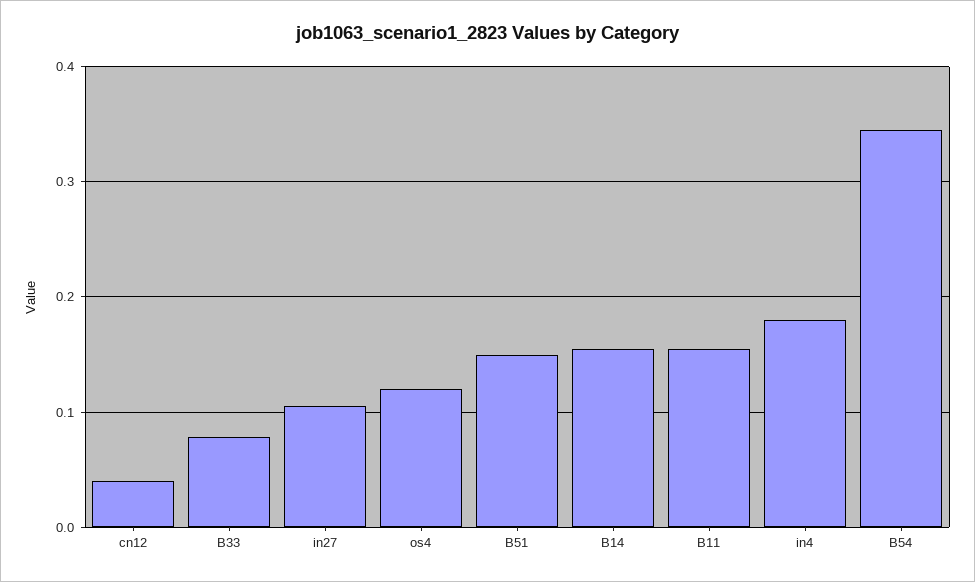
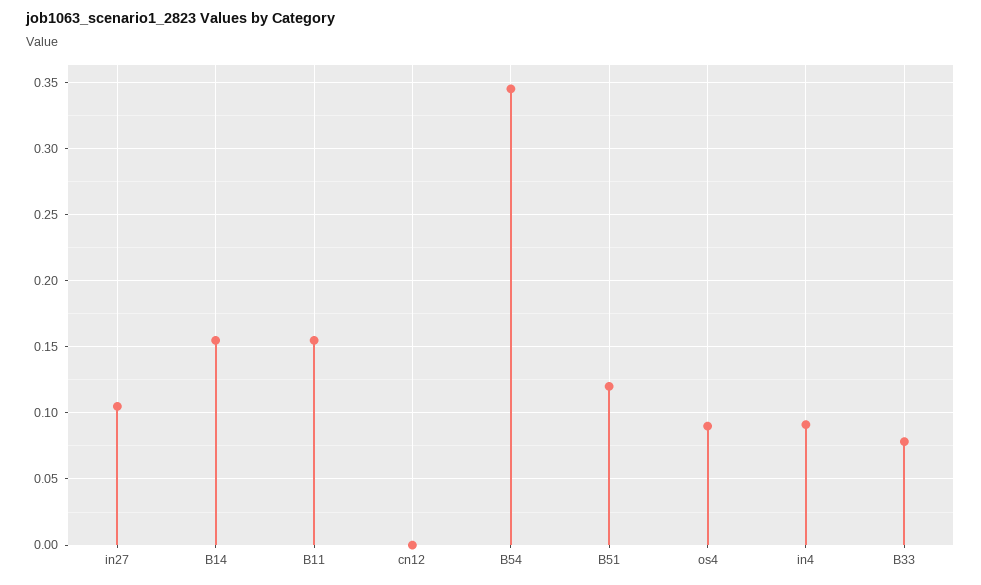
cn12: 0.04 -> 0
os4: 0.12 -> 0.09
B51: 0.15 -> 0.12
in4: 0.18 -> 0.09

